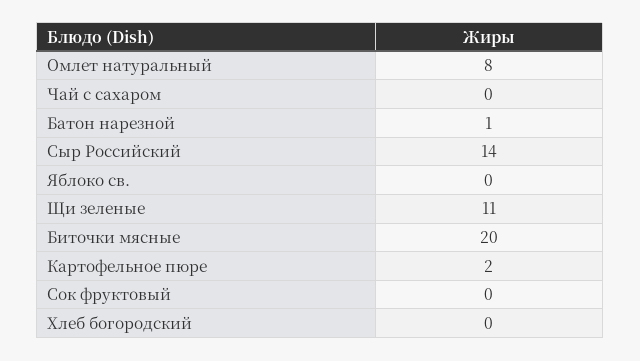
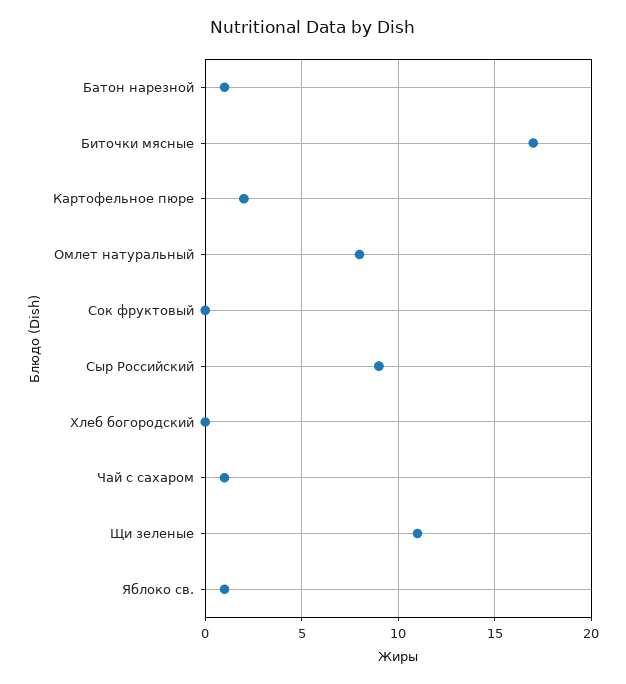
Чай с сахаром: 0 -> 1
Сыр Российский: 14 -> 9
Яблоко св.: 0 -> 1
Биточки мясные: 20 -> 17

